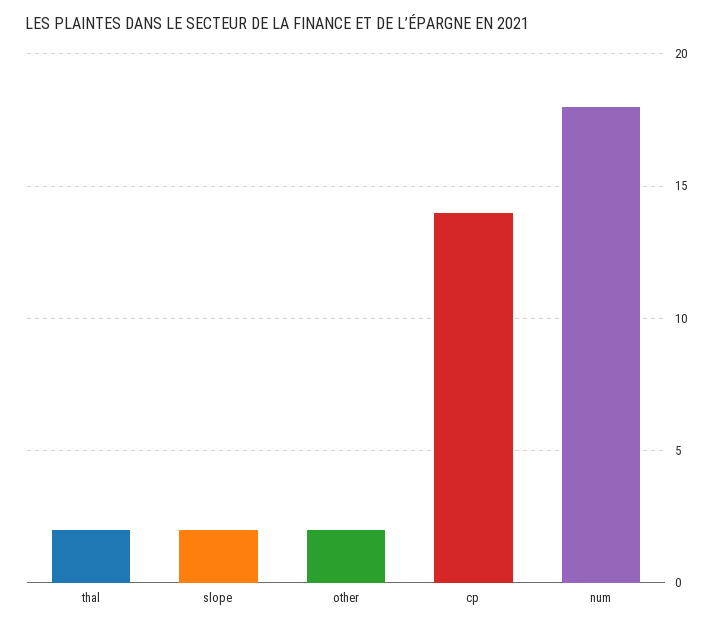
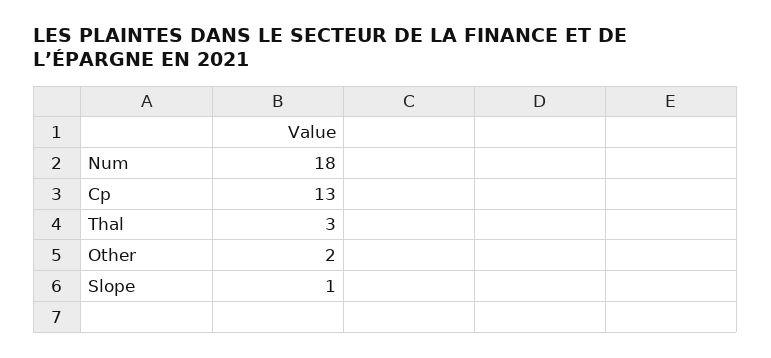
thal: 2 -> 3
slope: 2 -> 1
cp: 14 -> 13

